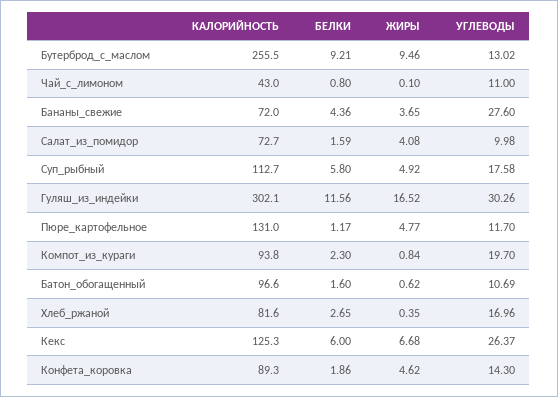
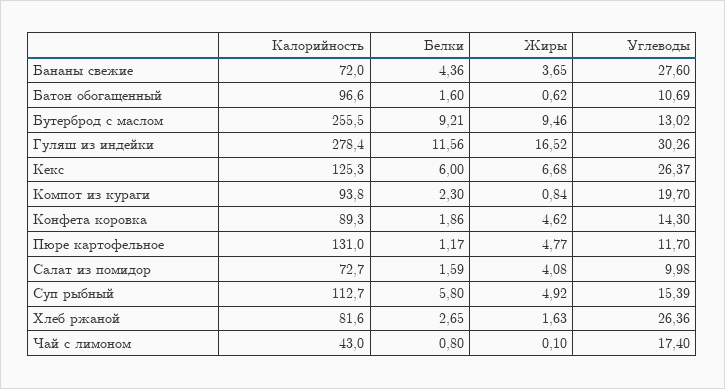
УГЛЕВОДЫ, Чай_с_лимоном: 11 -> 17.4
УГЛЕВОДЫ, Суп_рыбный: 17.58 -> 15.39
КАЛОРИЙНОСТЬ, Гуляш_из_индейки: 302.1 -> 278.4
ЖИРЫ, Хлеб_ржаной: 0.35 -> 1.63
УГЛЕВОДЫ, Хлеб_ржаной: 16.96 -> 26.36

